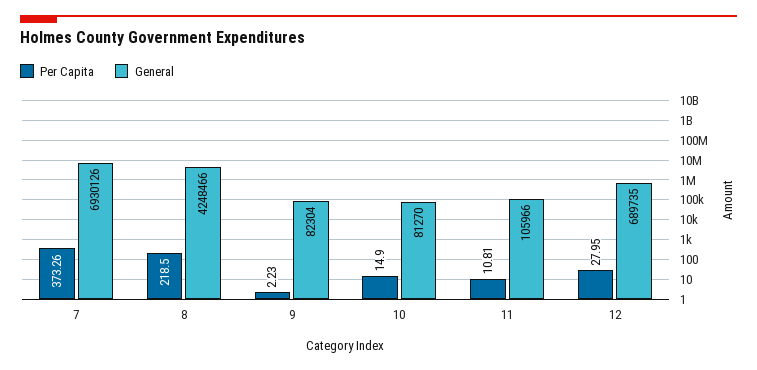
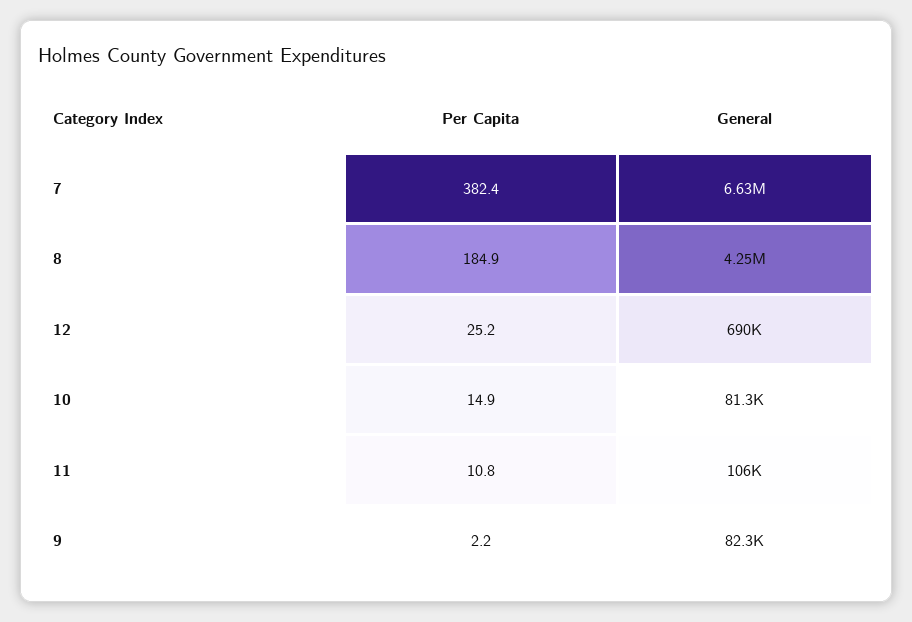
Per Capita, 7: 373.26 -> 382.4
General, 7: 6930126 -> 6630000
Per Capita, 8: 218.5 -> 184.9
Per Capita, 12: 27.95 -> 25.2

